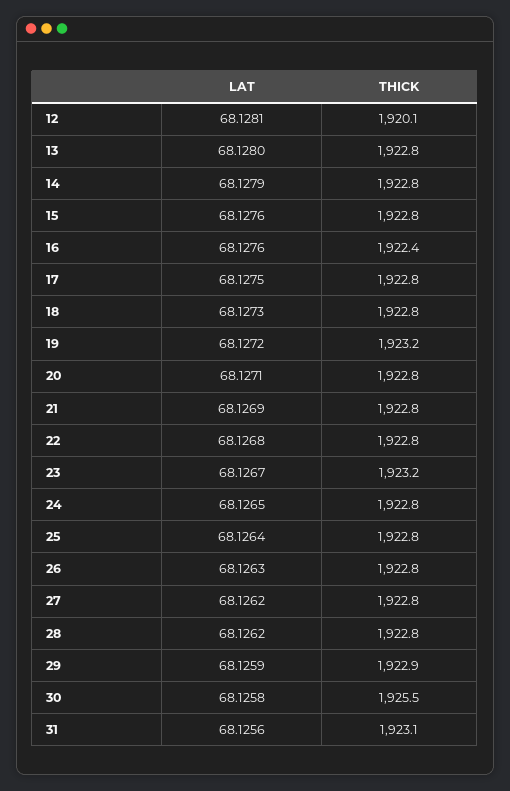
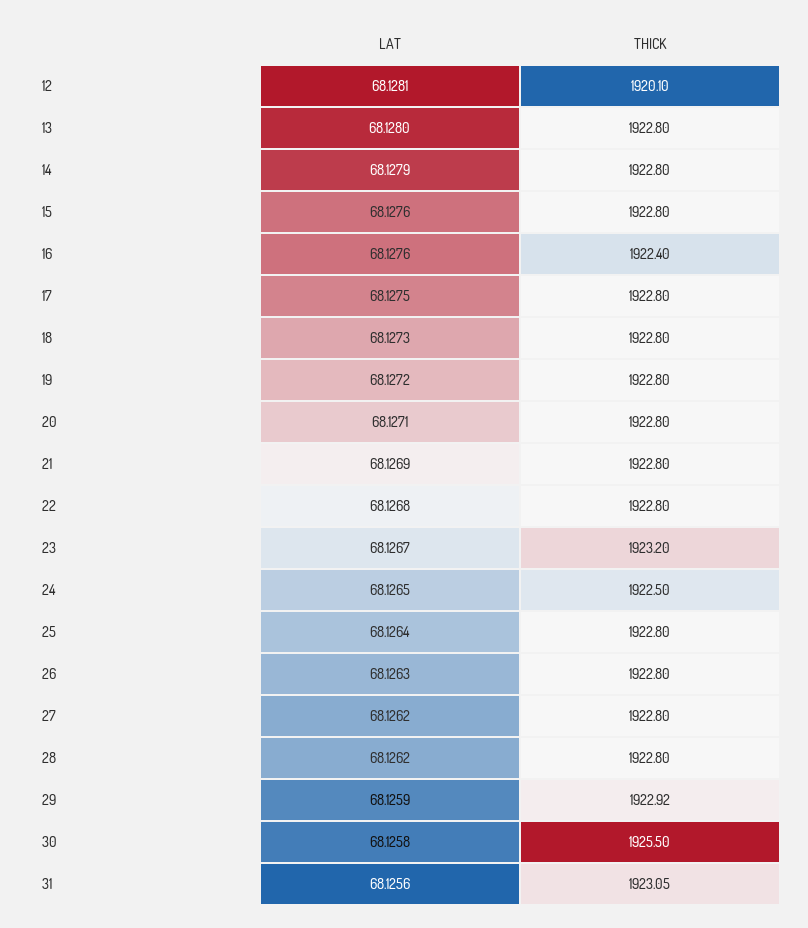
THICK, 19: 1923.2 -> 1922.8
THICK, 24: 1922.8 -> 1922.5

